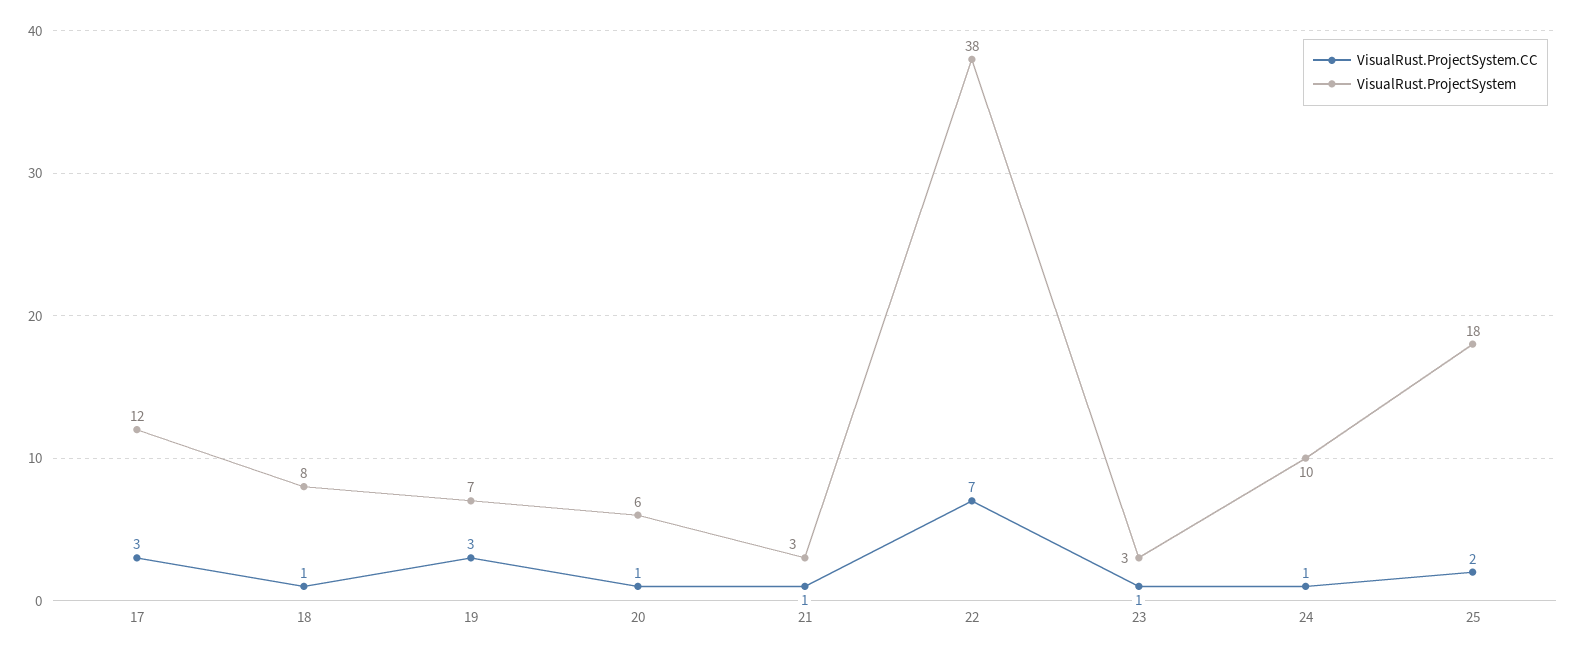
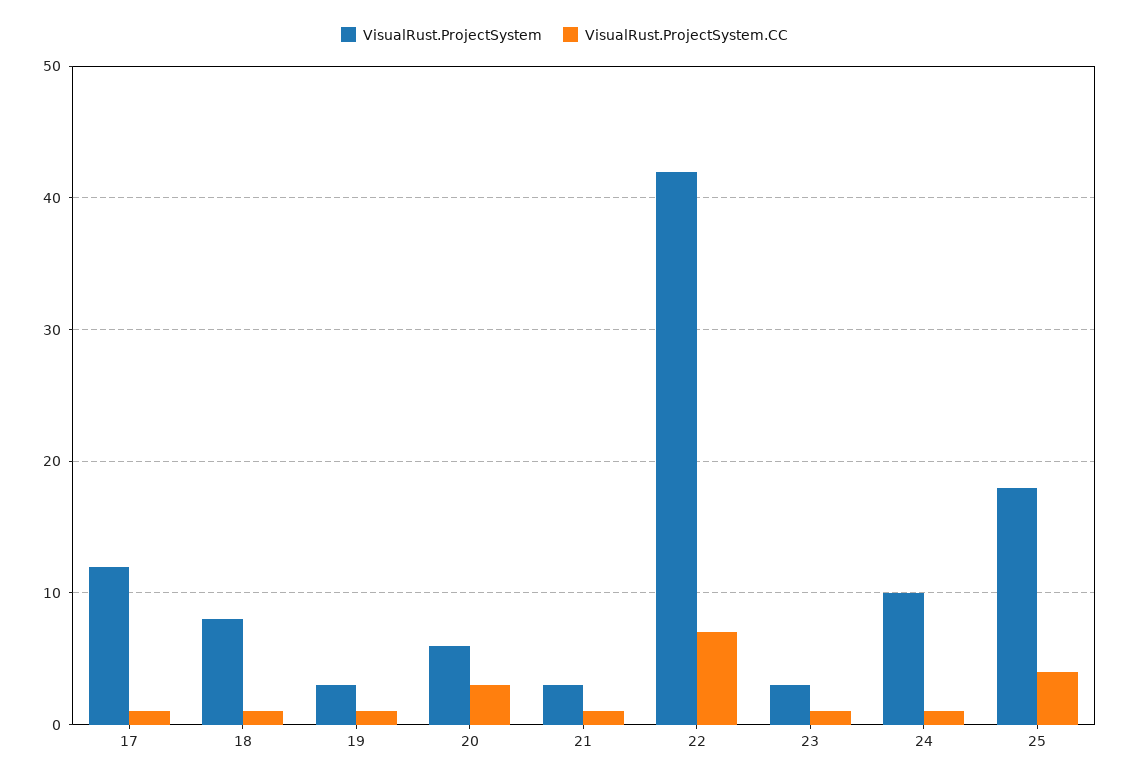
VisualRust.ProjectSystem.CC, 17: 3 -> 1
VisualRust.ProjectSystem.CC, 19: 3 -> 1
VisualRust.ProjectSystem, 19: 7 -> 3
VisualRust.ProjectSystem.CC, 20: 1 -> 3
VisualRust.ProjectSystem, 22: 38 -> 42
VisualRust.ProjectSystem.CC, 25: 2 -> 4

